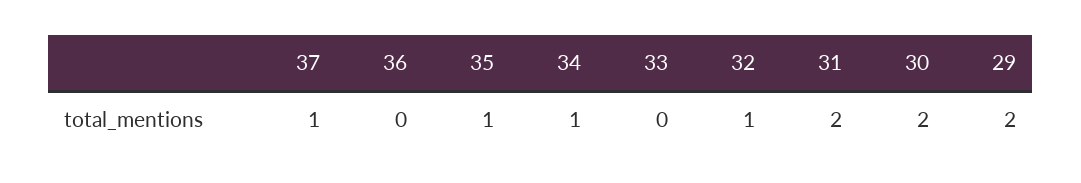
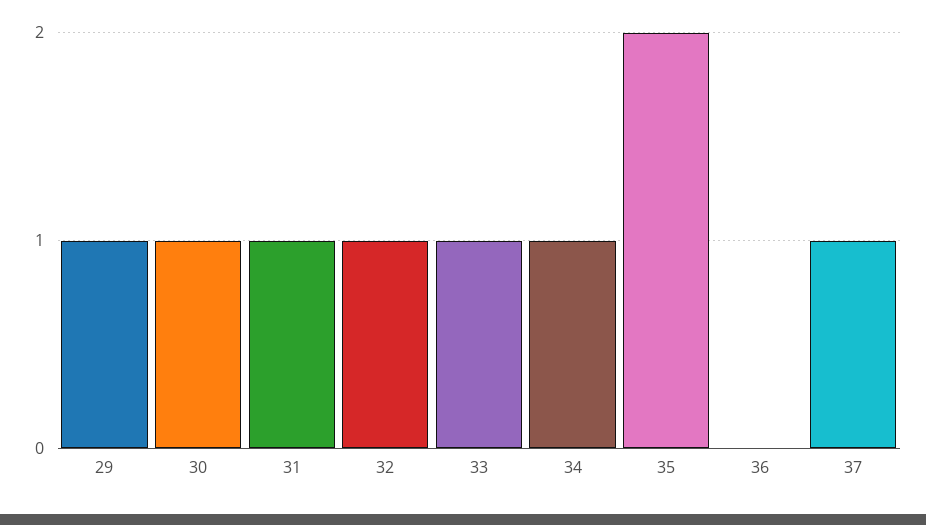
35: 1 -> 2
33: 0 -> 1
31: 2 -> 1
30: 2 -> 1
29: 2 -> 1

